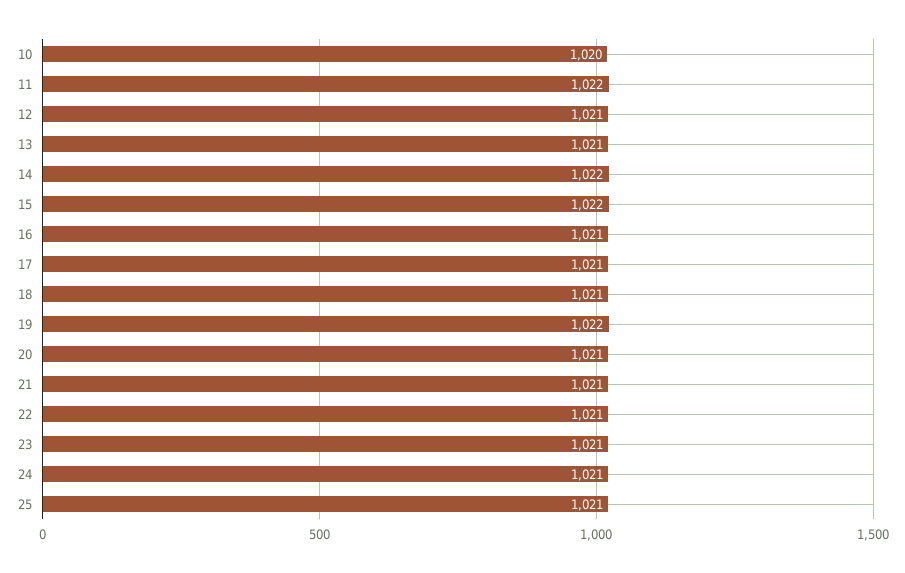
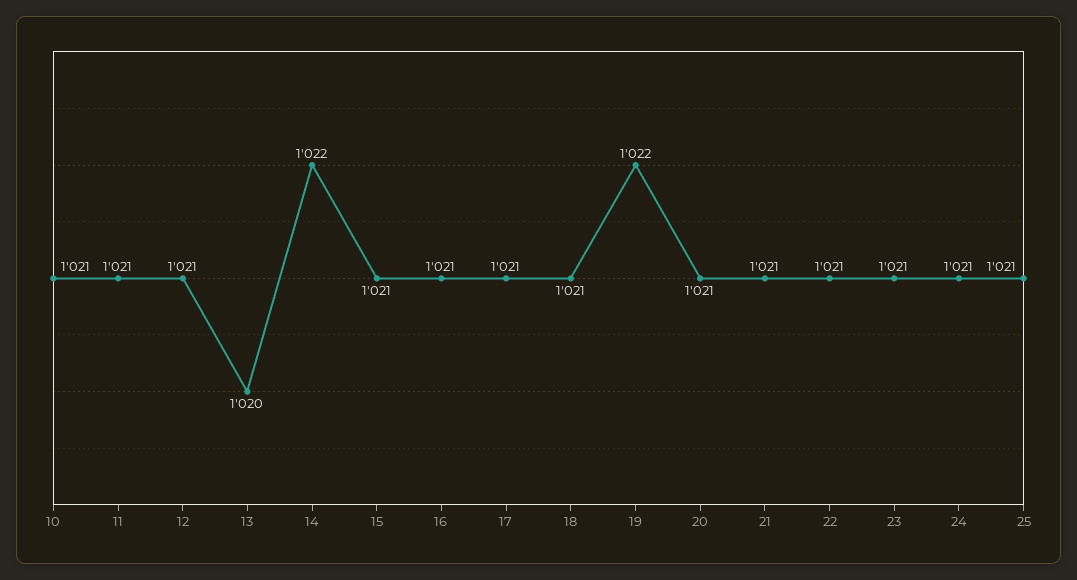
10: 1020 -> 1021
11: 1022 -> 1021
13: 1021 -> 1020
15: 1022 -> 1021

